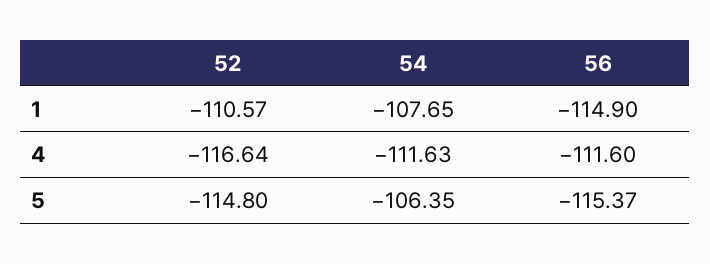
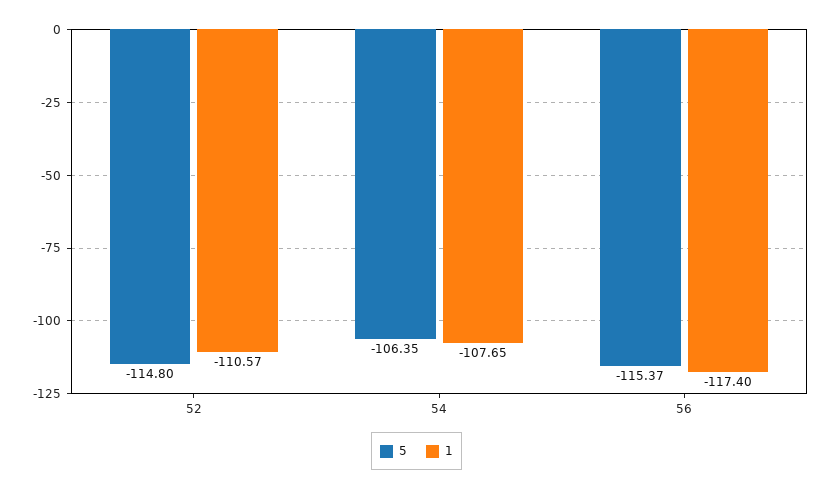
1, 56: -114.9 -> -117.4
4, 52: -116.64 -> none
4, 54: -111.63 -> none
4, 56: -111.6 -> none

